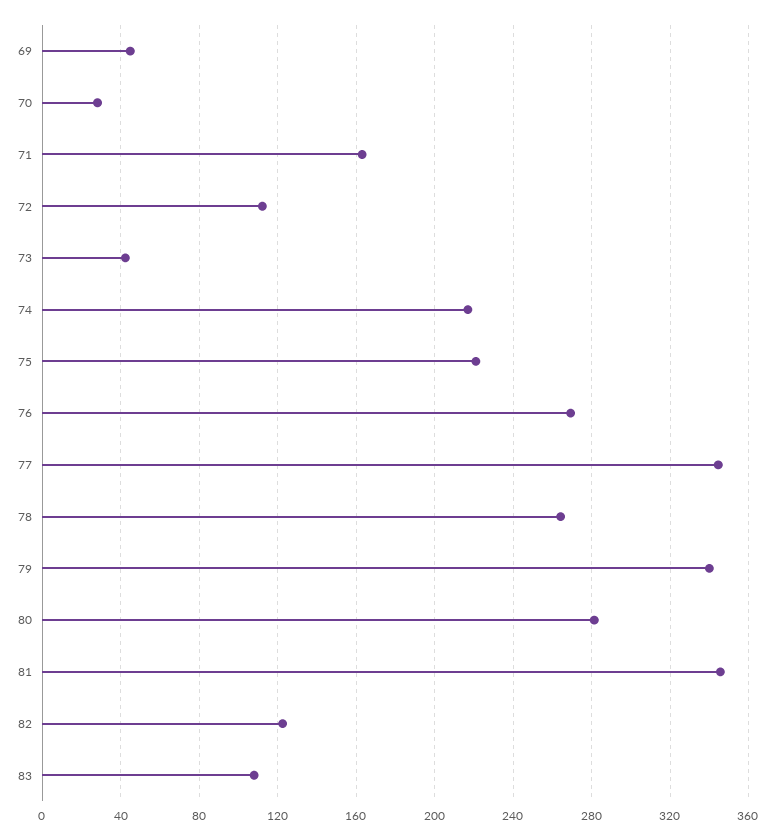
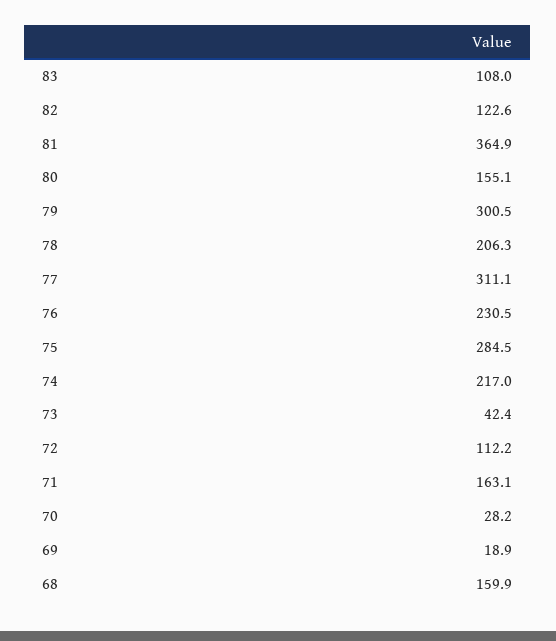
69: 45 -> 18.9
75: 220 -> 284.5
76: 270 -> 230.5
77: 345 -> 311.1
78: 265 -> 206.3
79: 340 -> 300.5
80: 280 -> 155.1
81: 345 -> 364.9
68: none -> 159.9

